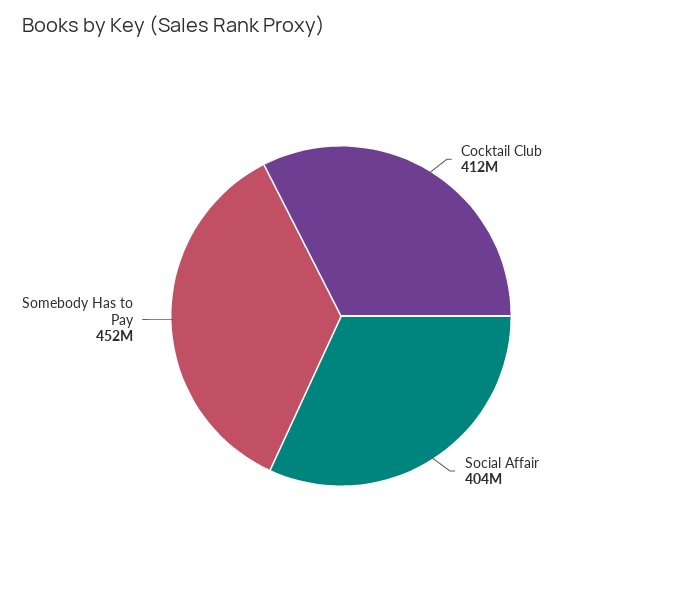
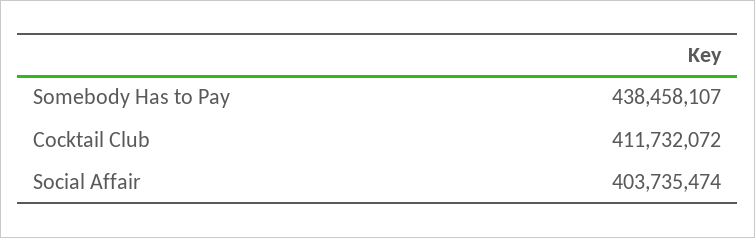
Somebody Has to Pay: 452000000 -> 438458107

